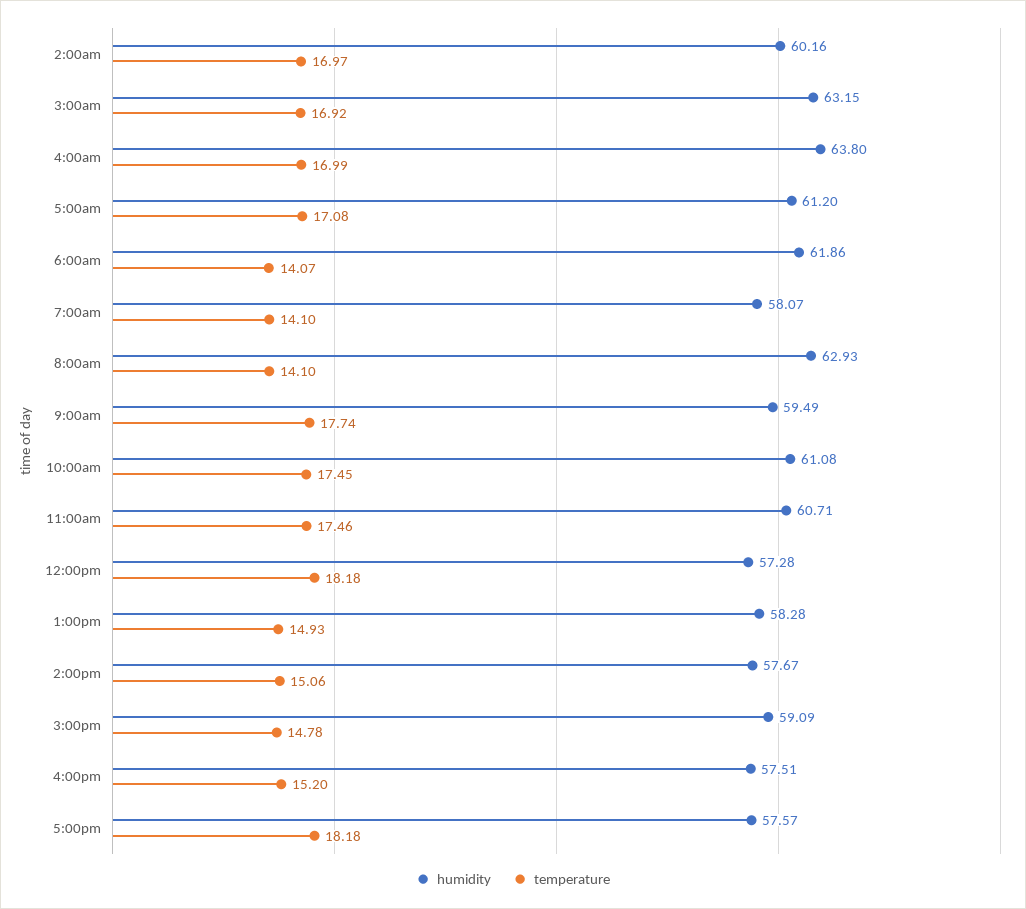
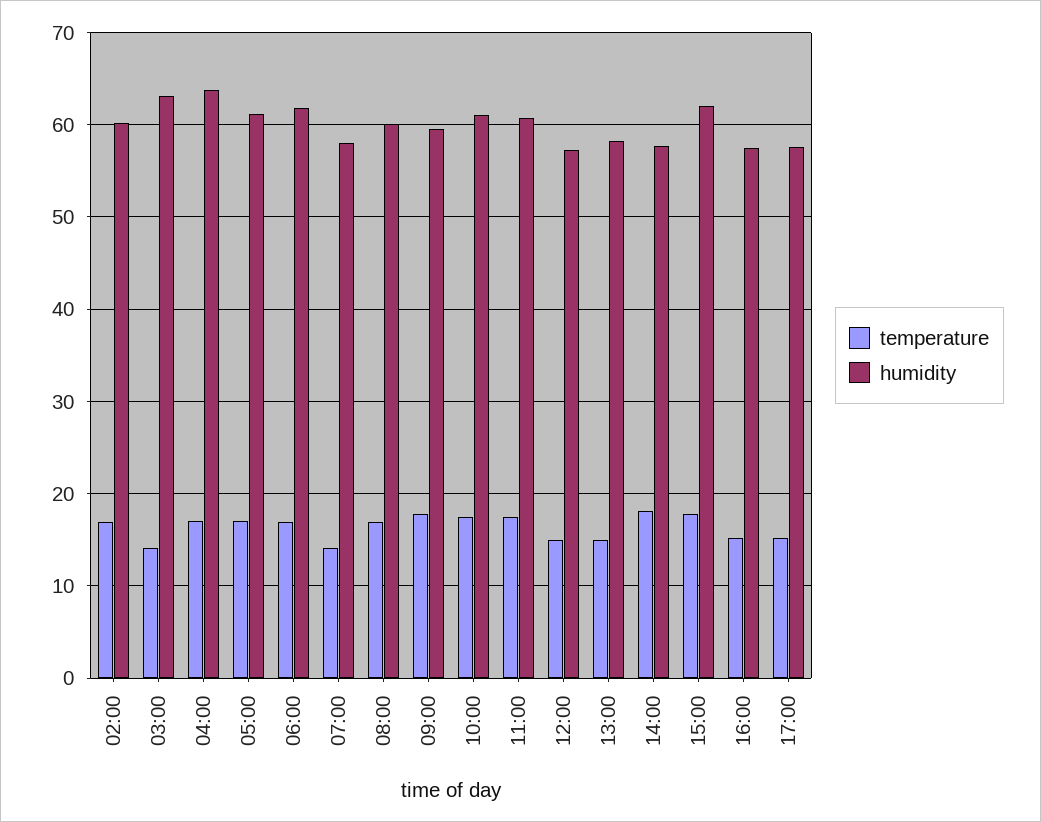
temperature, 3:00am: 16.92 -> 14
temperature, 6:00am: 14.07 -> 17
humidity, 8:00am: 62.93 -> 60
temperature, 8:00am: 14.1 -> 17
temperature, 12:00pm: 18.18 -> 15
temperature, 2:00pm: 15.06 -> 18
humidity, 3:00pm: 59.09 -> 62
temperature, 3:00pm: 14.78 -> 18
temperature, 5:00pm: 18.18 -> 15

